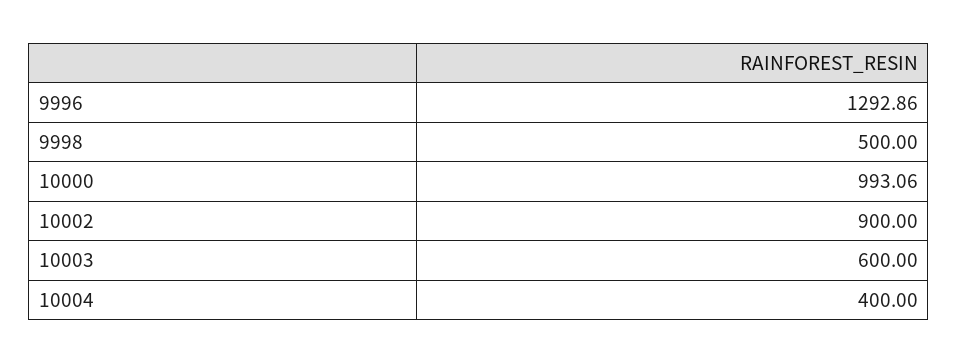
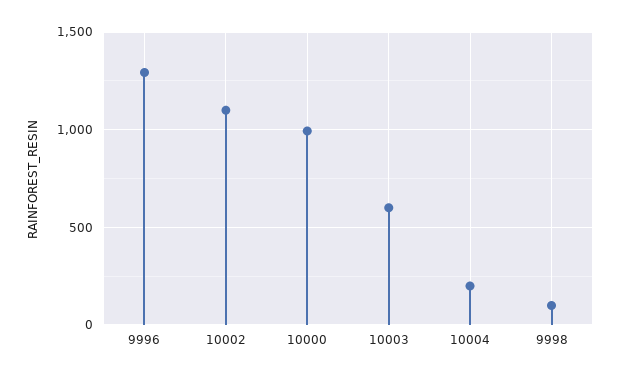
9998: 500 -> 100
10002: 900 -> 1100
10004: 400 -> 200

